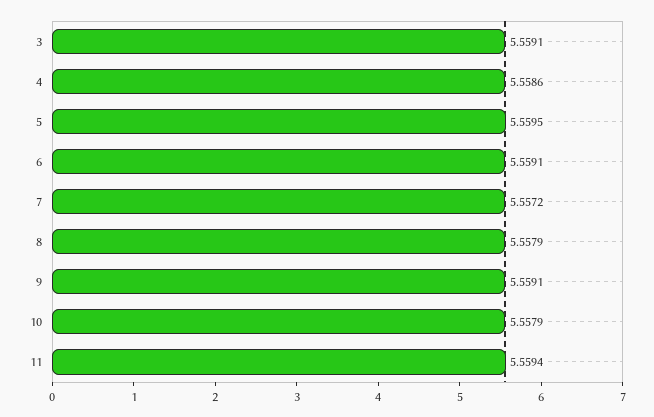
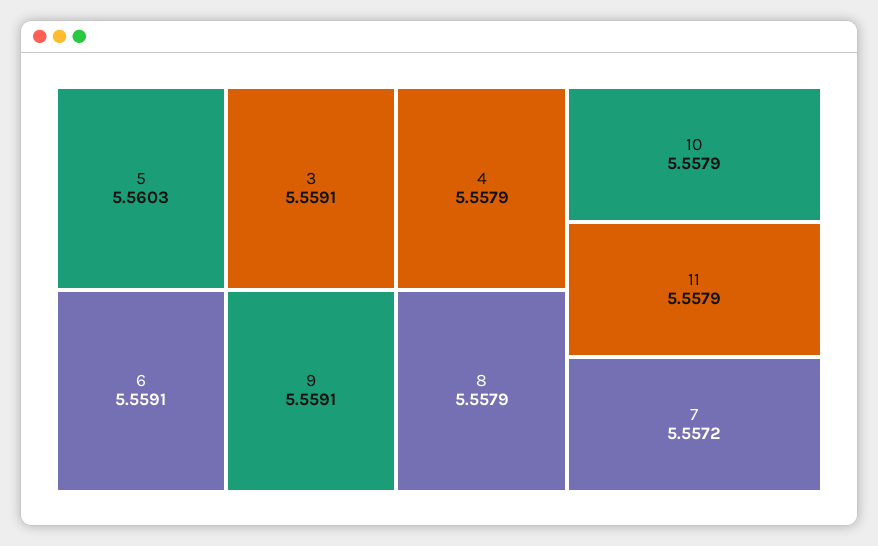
4: 5.5586 -> 5.5579
5: 5.5595 -> 5.5603
11: 5.5594 -> 5.5579

